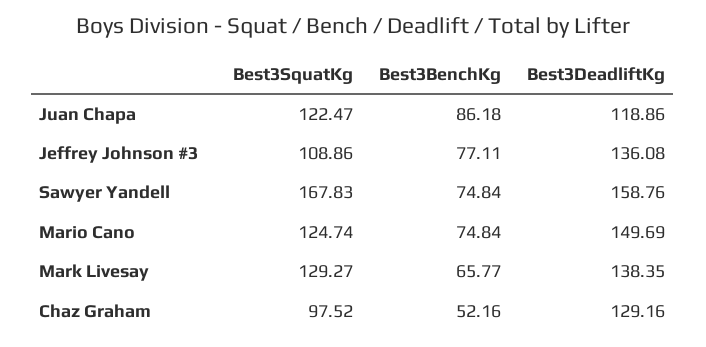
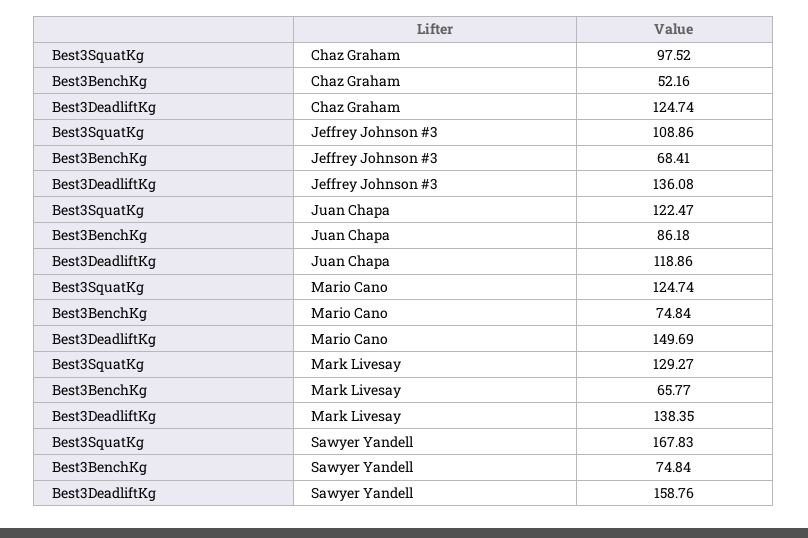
Best3BenchKg, Jeffrey Johnson #3: 77.11 -> 68.41
Best3DeadliftKg, Chaz Graham: 129.16 -> 124.74

